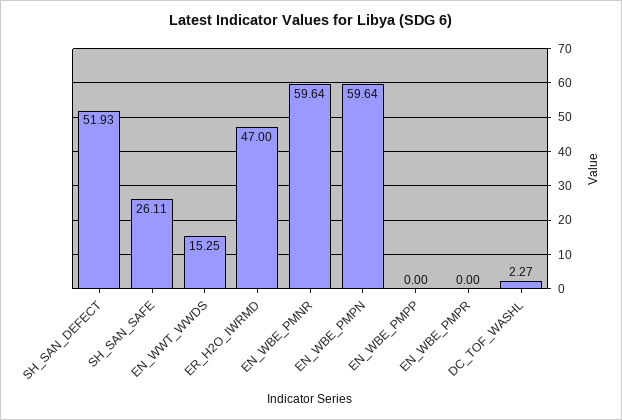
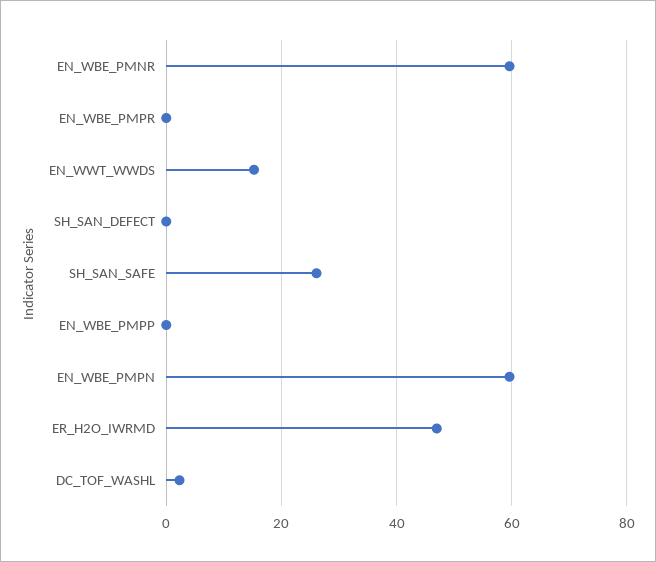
SH_SAN_DEFECT: 51.93 -> 0

